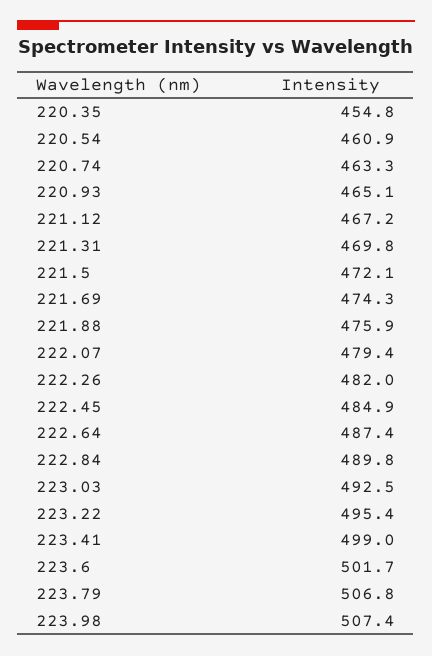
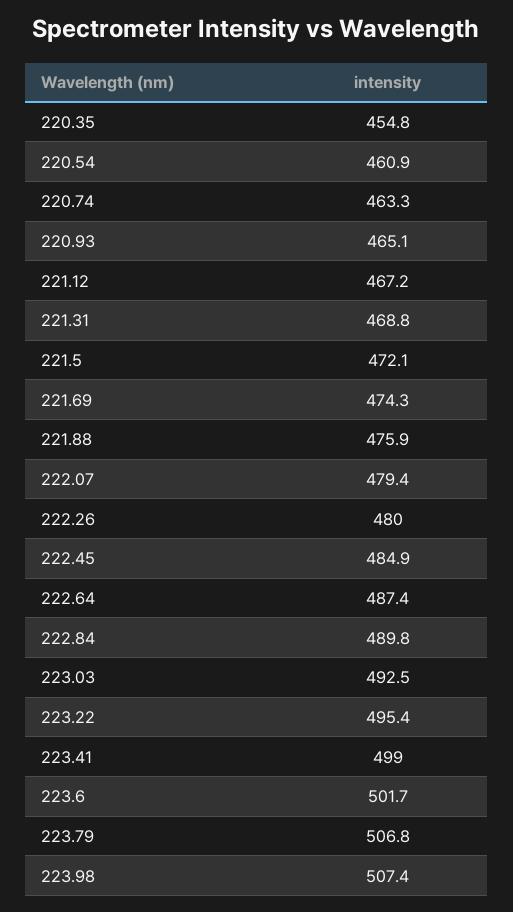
221.31: 469.8 -> 468.8
222.26: 482 -> 480

